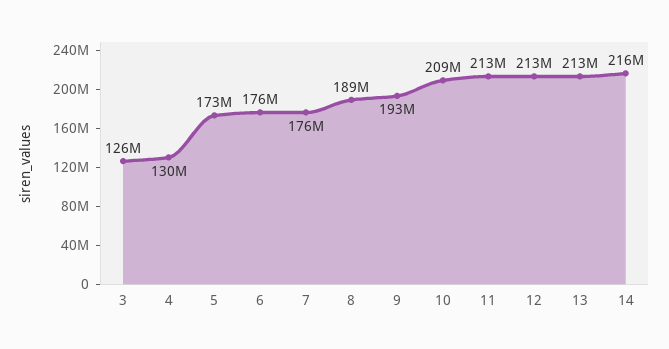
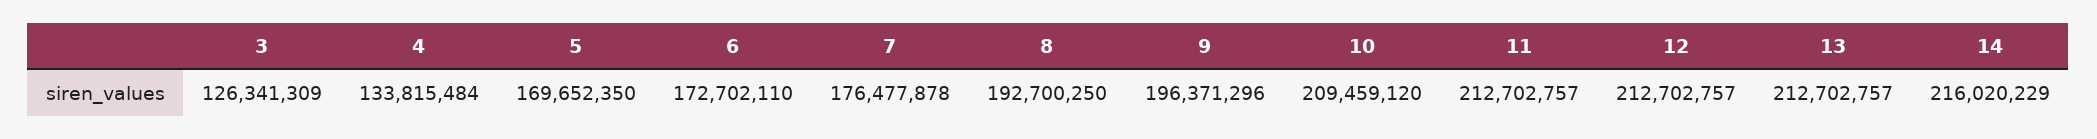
4: 130000000 -> 133815484
5: 173000000 -> 169652350
6: 176000000 -> 172702110
8: 189000000 -> 192700250
9: 193000000 -> 196371296

